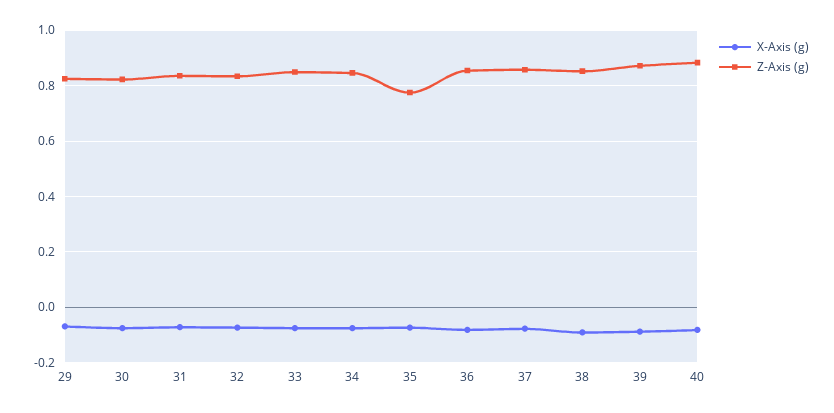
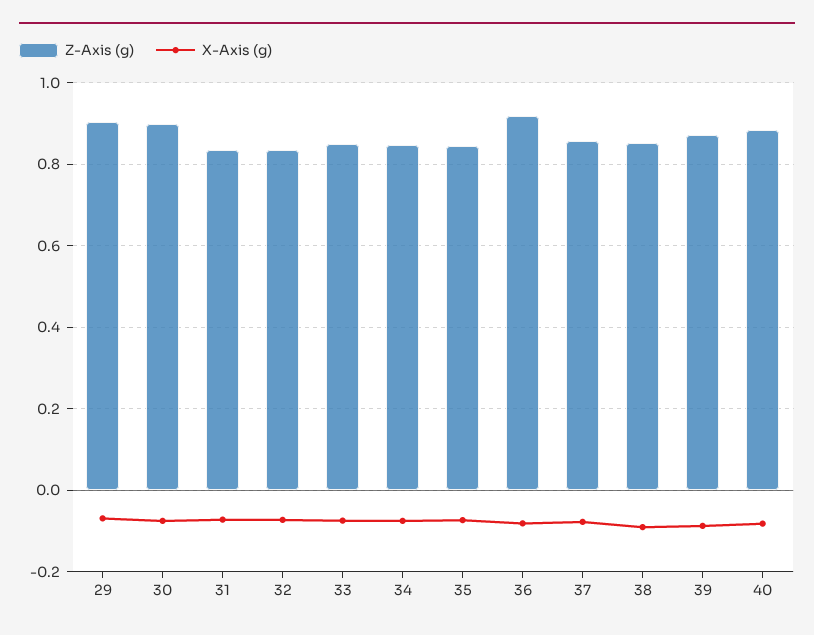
Z-Axis (g), 29: 0.825 -> 0.9
Z-Axis (g), 30: 0.825 -> 0.9
Z-Axis (g), 35: 0.775 -> 0.84
Z-Axis (g), 36: 0.85 -> 0.92

